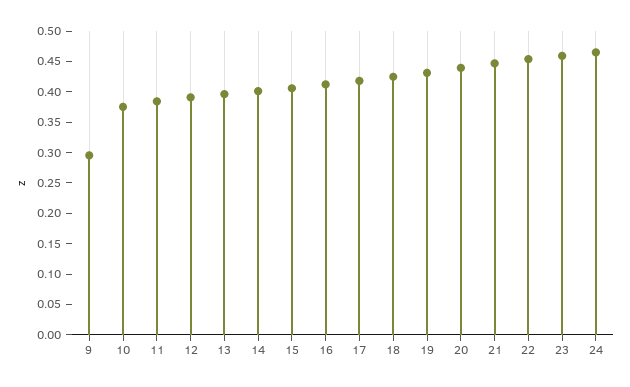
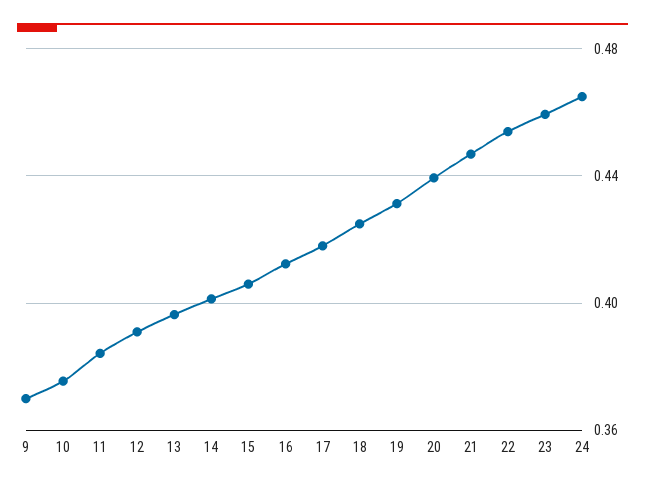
9: 0.3 -> 0.37

